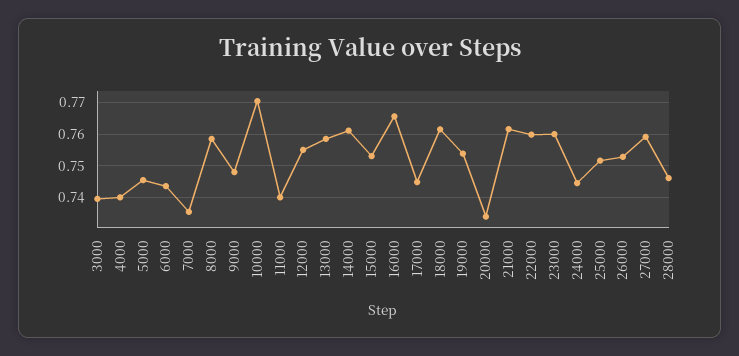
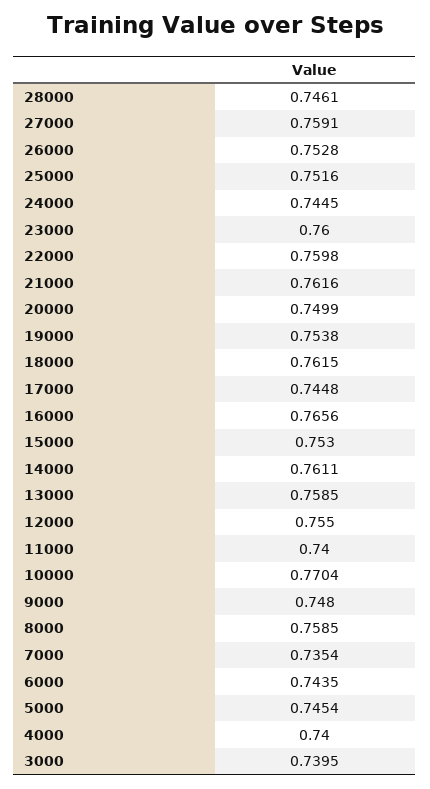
20000: 0.734 -> 0.7499

